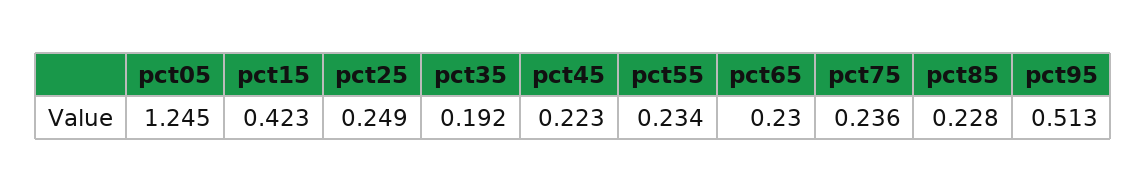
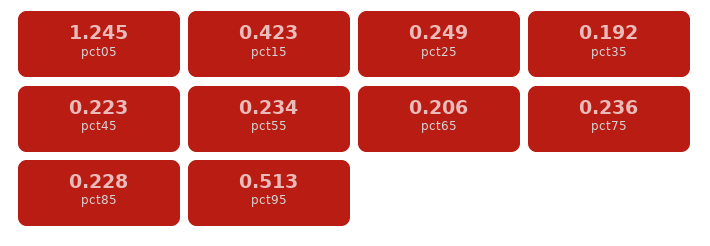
pct65: 0.23 -> 0.206

